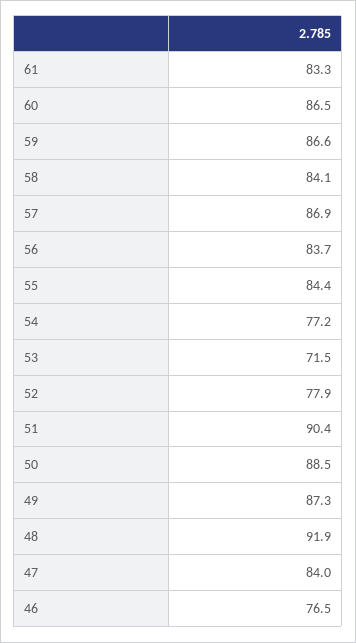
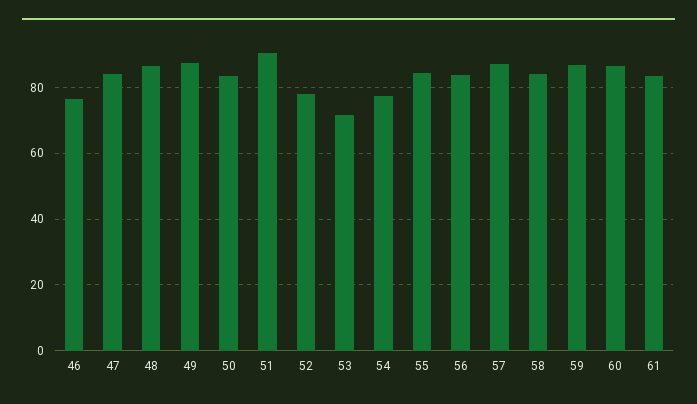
50: 88.5 -> 84
48: 91.9 -> 86

